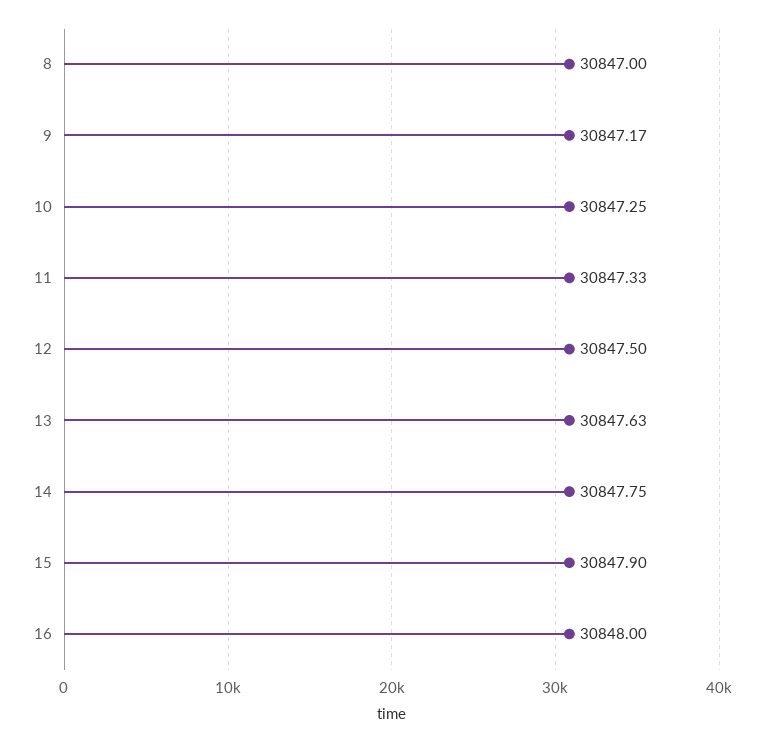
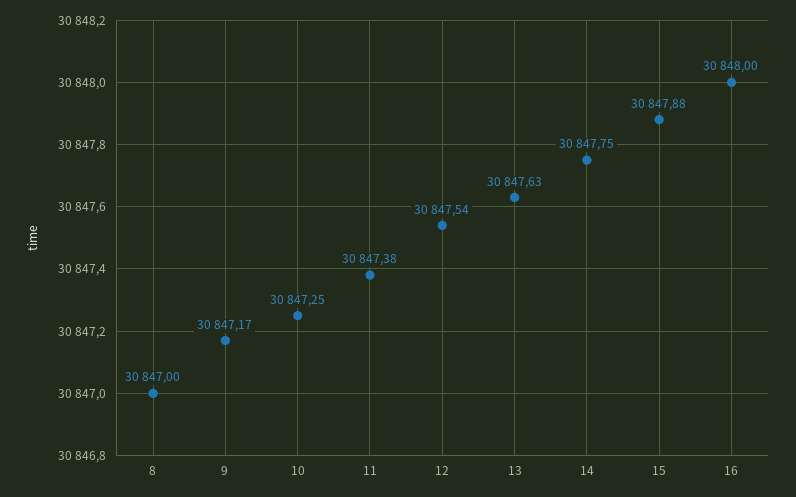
11: 30847.33 -> 30847.38
12: 30847.5 -> 30847.54
15: 30847.9 -> 30847.88

